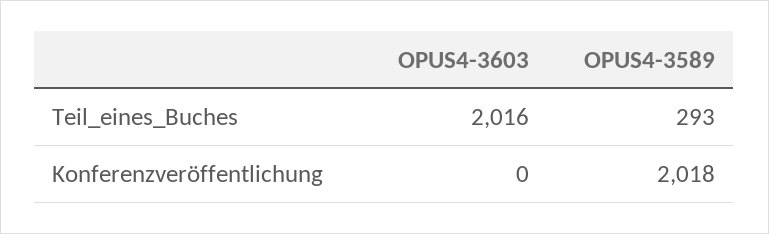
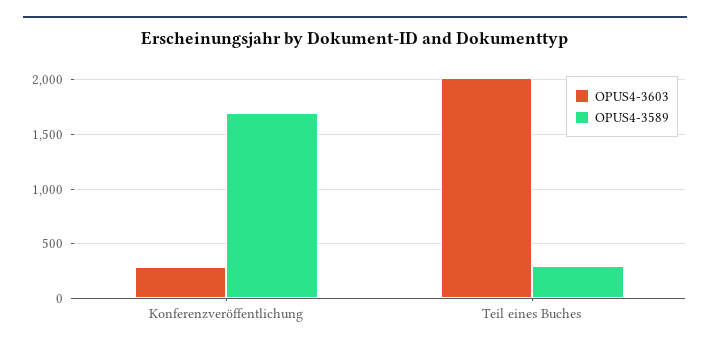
OPUS4-3603, Konferenzveröffentlichung: 0 -> 300
OPUS4-3589, Konferenzveröffentlichung: 2018 -> 1700

